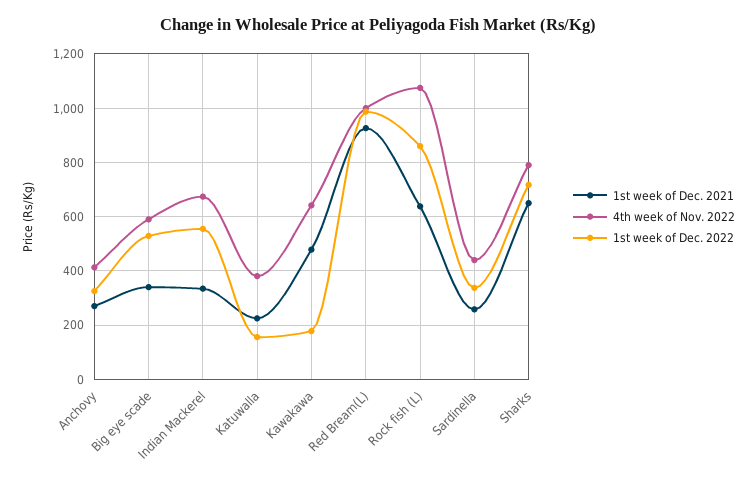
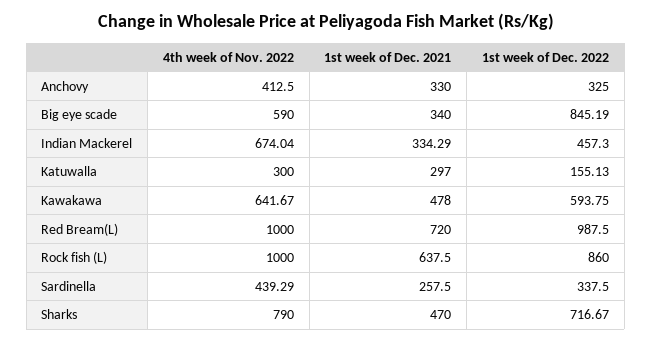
1st week of Dec. 2021, Anchovy: 275 -> 330
1st week of Dec. 2022, Big eye scade: 525 -> 845.19
1st week of Dec. 2022, Indian Mackerel: 550 -> 457.3
1st week of Dec. 2021, Katuwalla: 225 -> 297
4th week of Nov. 2022, Katuwalla: 375 -> 300
1st week of Dec. 2022, Kawakawa: 175 -> 593.75
1st week of Dec. 2021, Red Bream(L): 925 -> 720
4th week of Nov. 2022, Rock fish (L): 1075 -> 1000
1st week of Dec. 2021, Sharks: 650 -> 470

